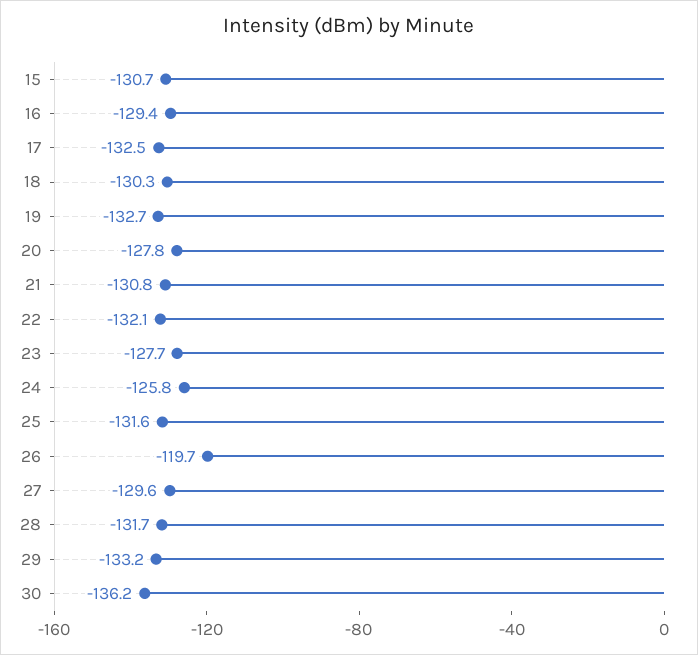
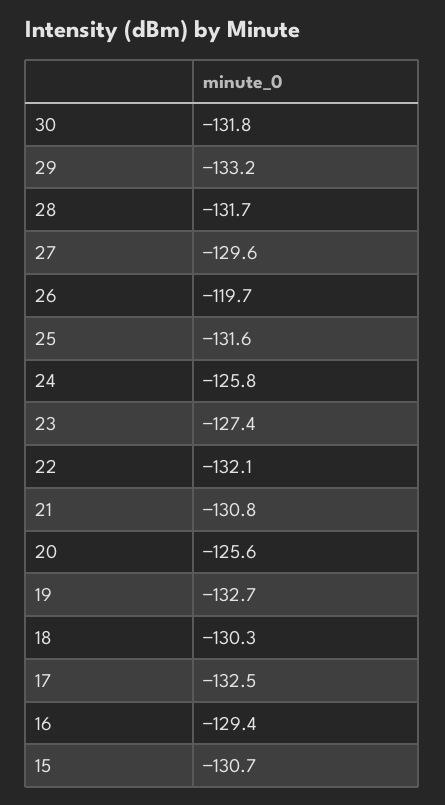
20: -127.8 -> -125.6
23: -127.7 -> -127.4
30: -136.2 -> -131.8

